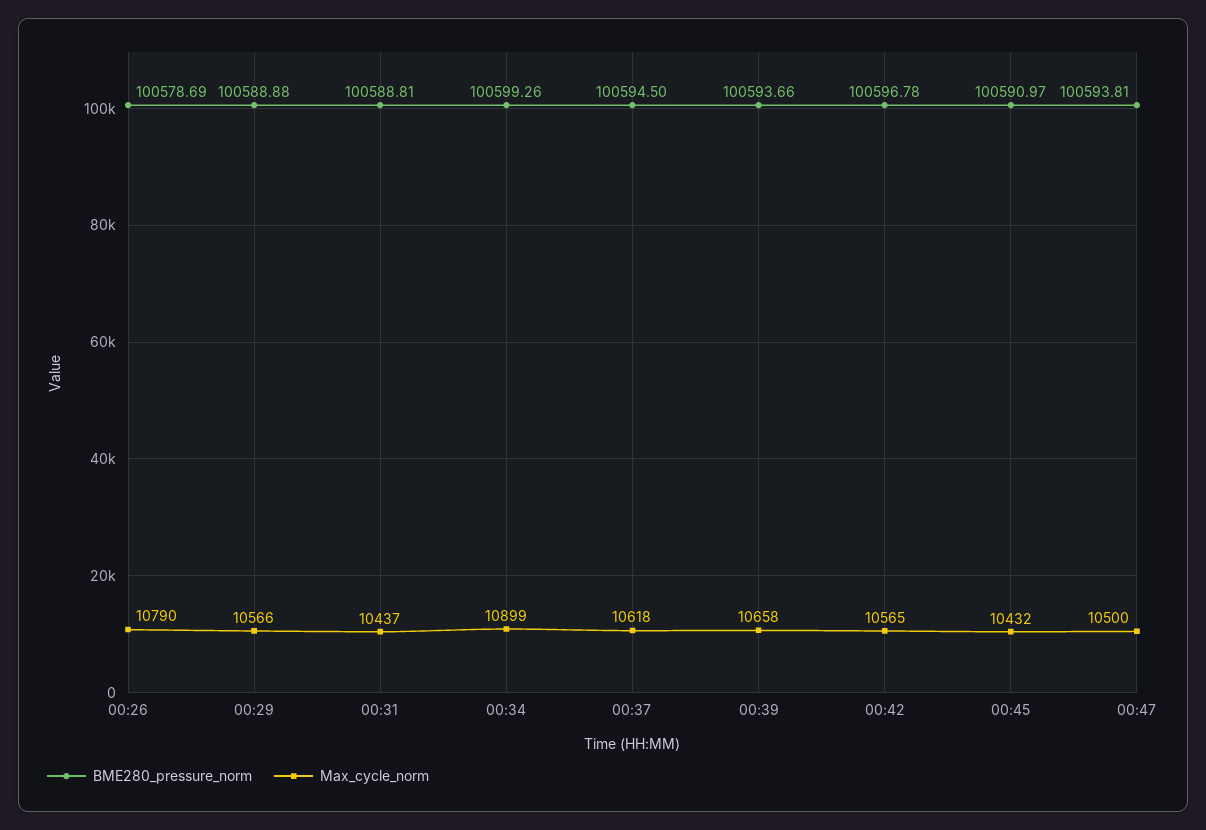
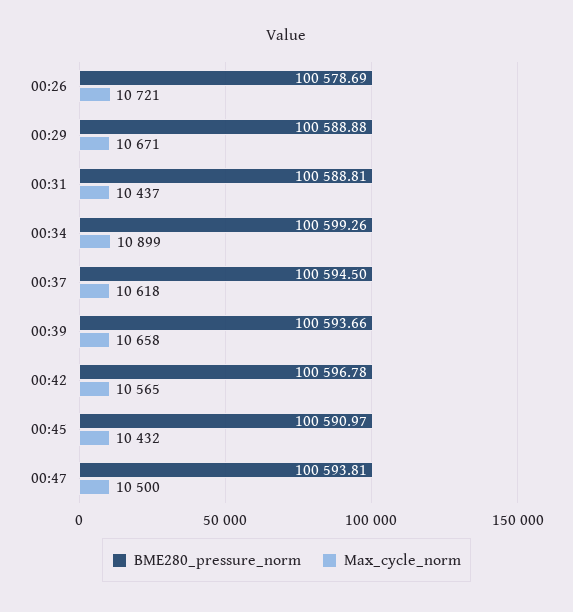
Max_cycle_norm, 00:26: 10790 -> 10721
Max_cycle_norm, 00:29: 10566 -> 10671

